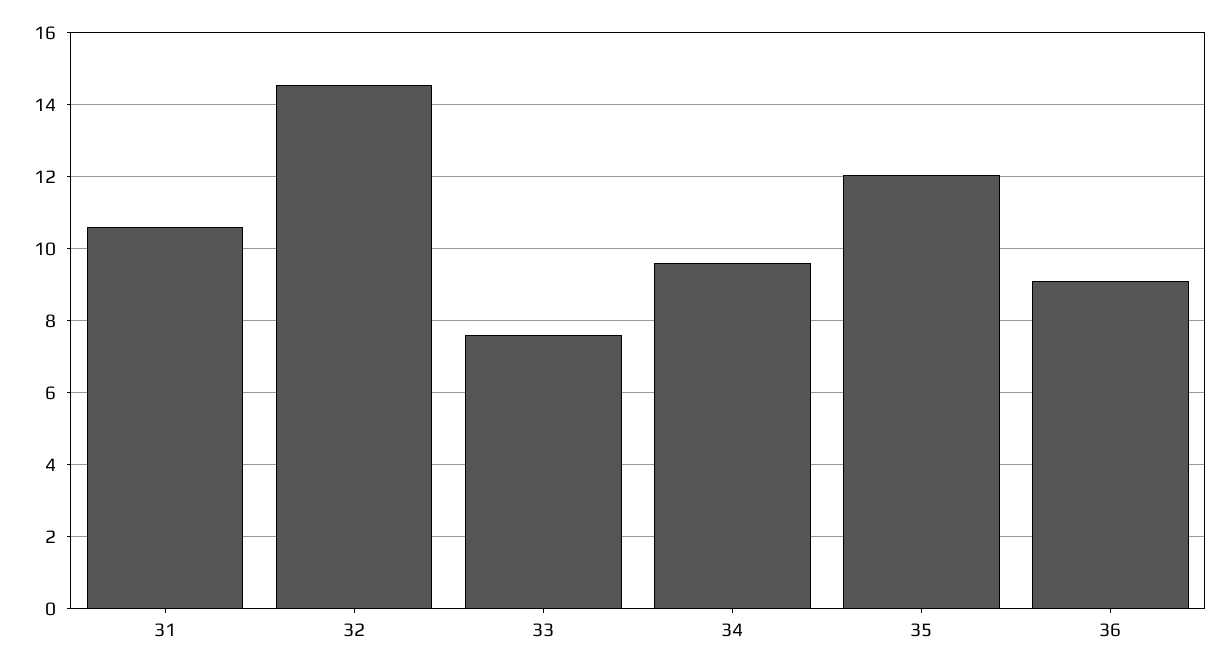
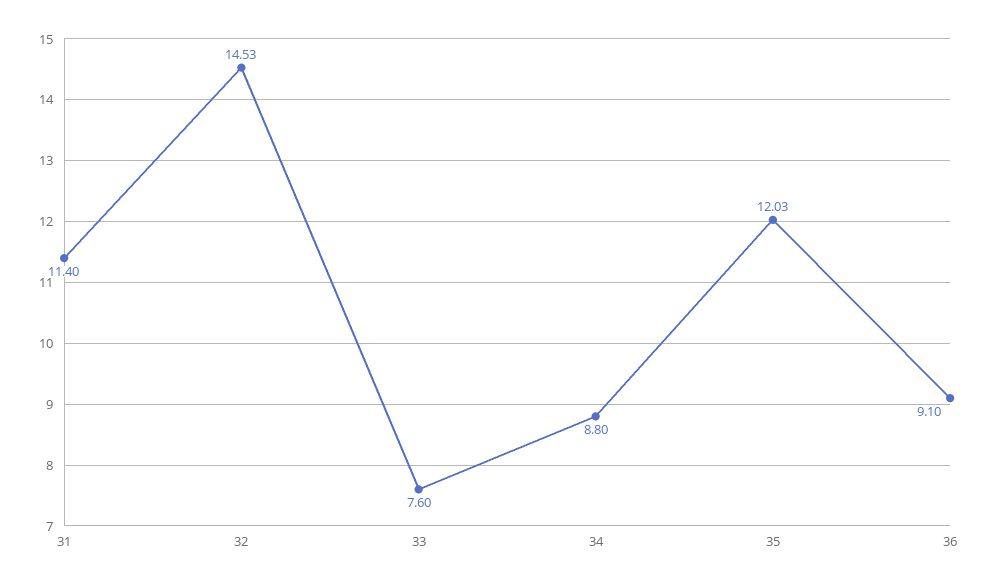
31: 10.6 -> 11.4
34: 9.6 -> 8.8

